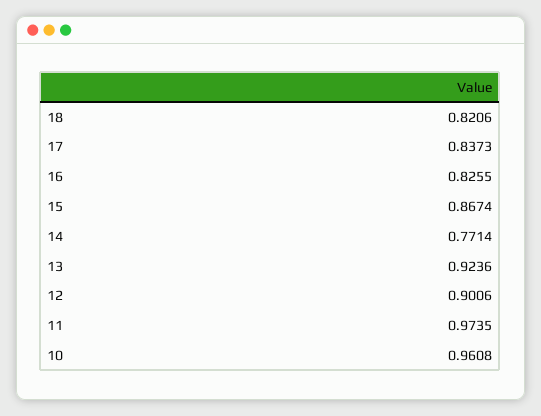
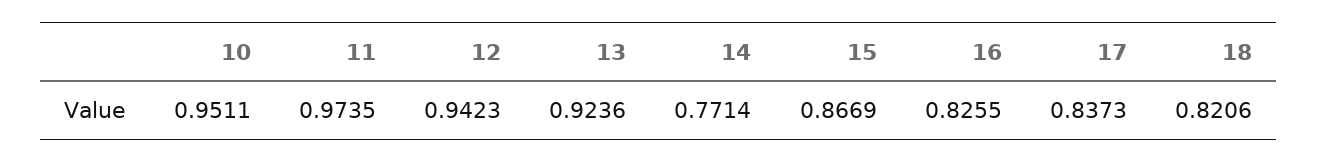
15: 0.8674 -> 0.8669
12: 0.9006 -> 0.9423
10: 0.9608 -> 0.9511

